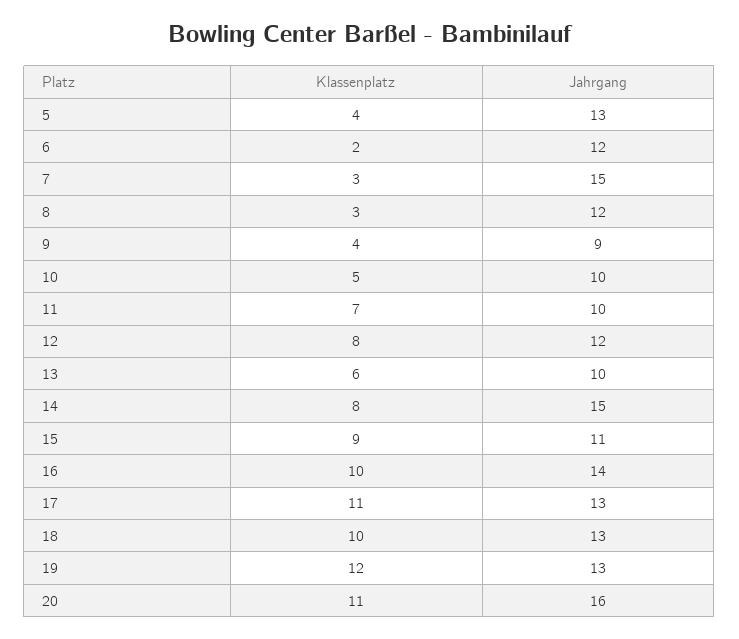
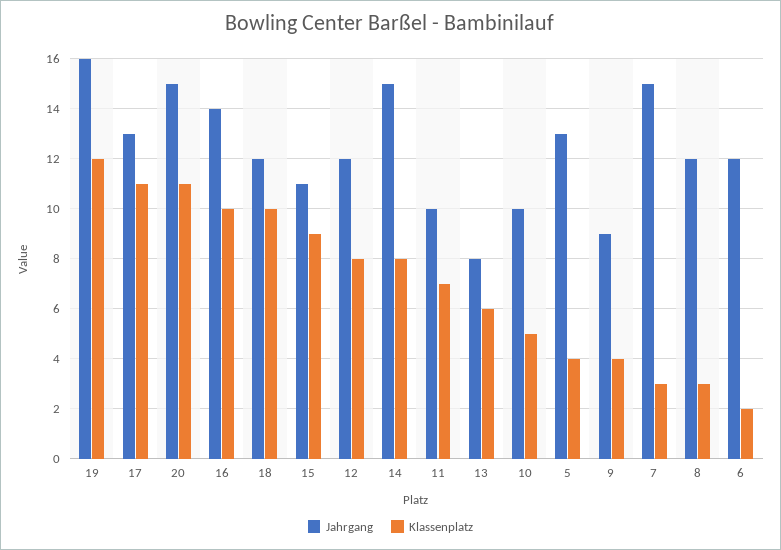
Jahrgang, 13: 10 -> 8
Jahrgang, 18: 13 -> 12
Jahrgang, 19: 13 -> 16
Jahrgang, 20: 16 -> 15

